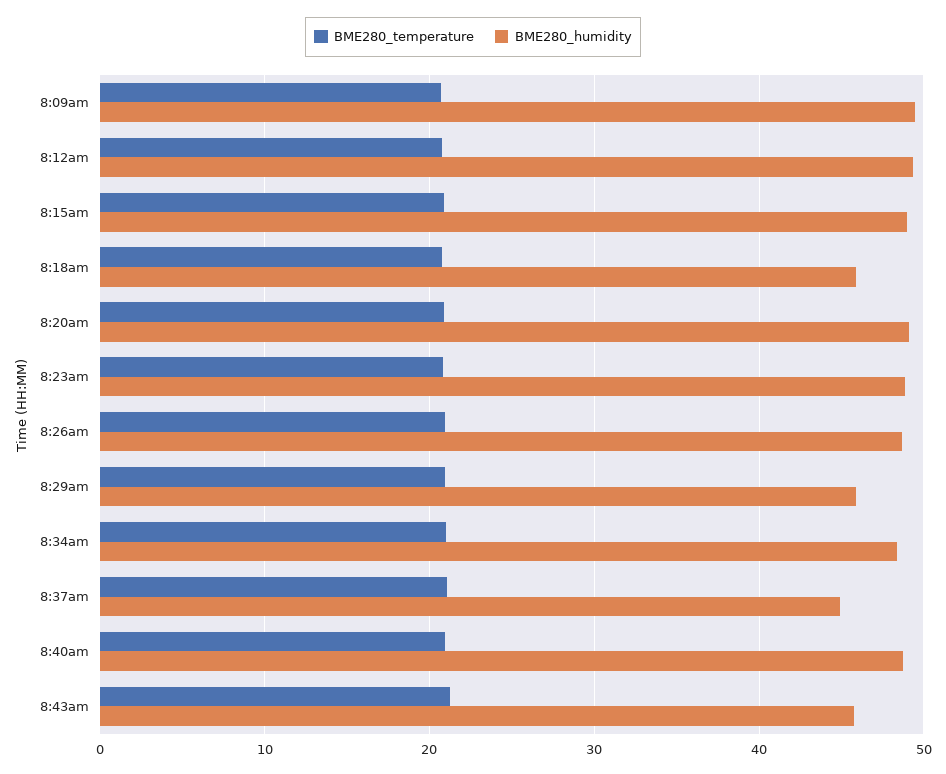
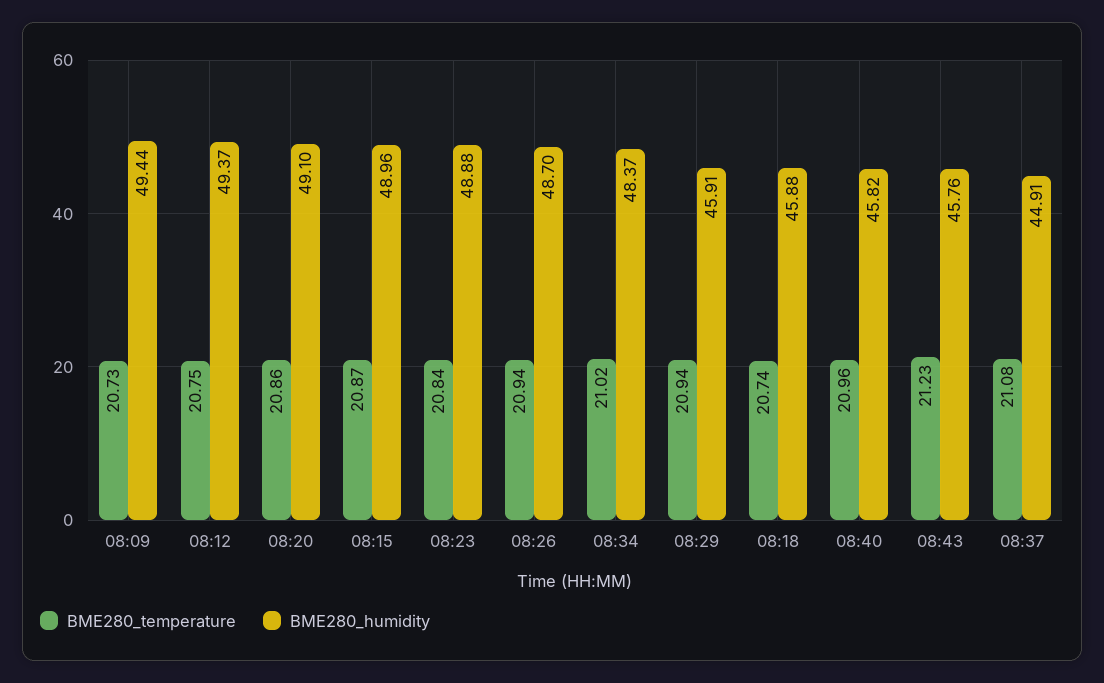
BME280_humidity, 8:40am: 49 -> 45.82

